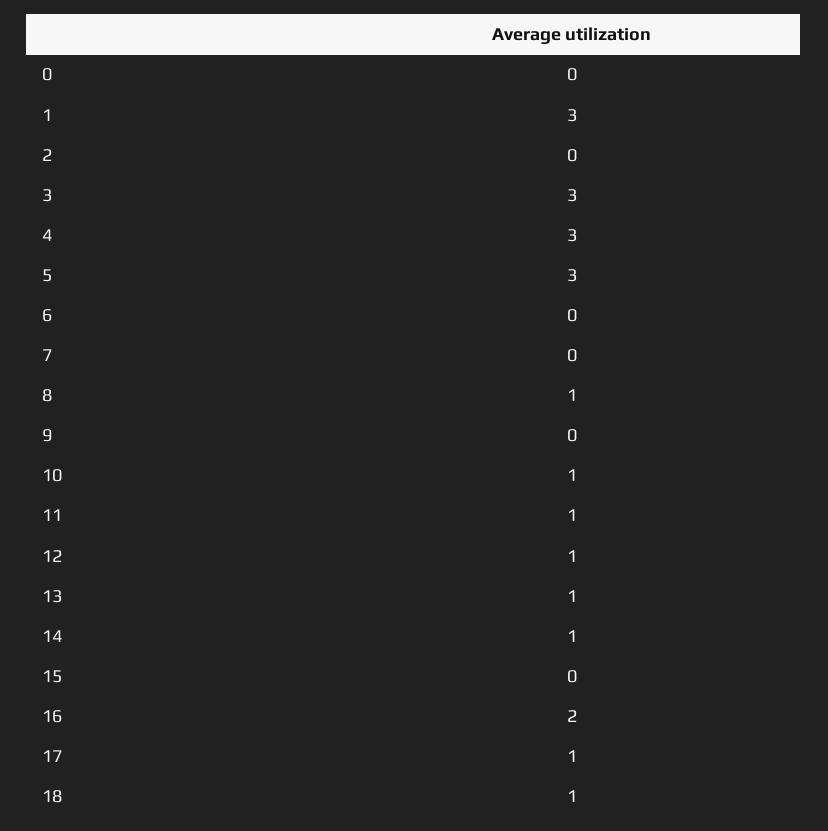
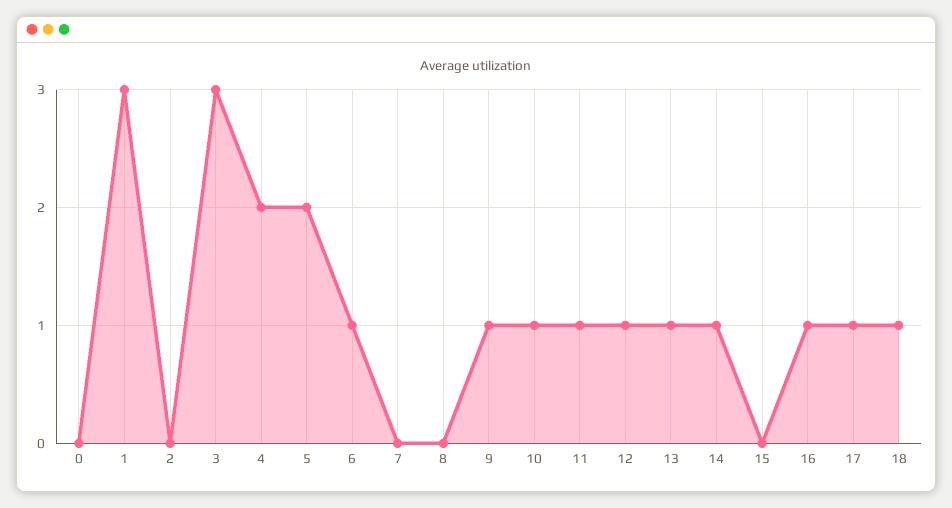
4: 3 -> 2
5: 3 -> 2
6: 0 -> 1
8: 1 -> 0
9: 0 -> 1
16: 2 -> 1

